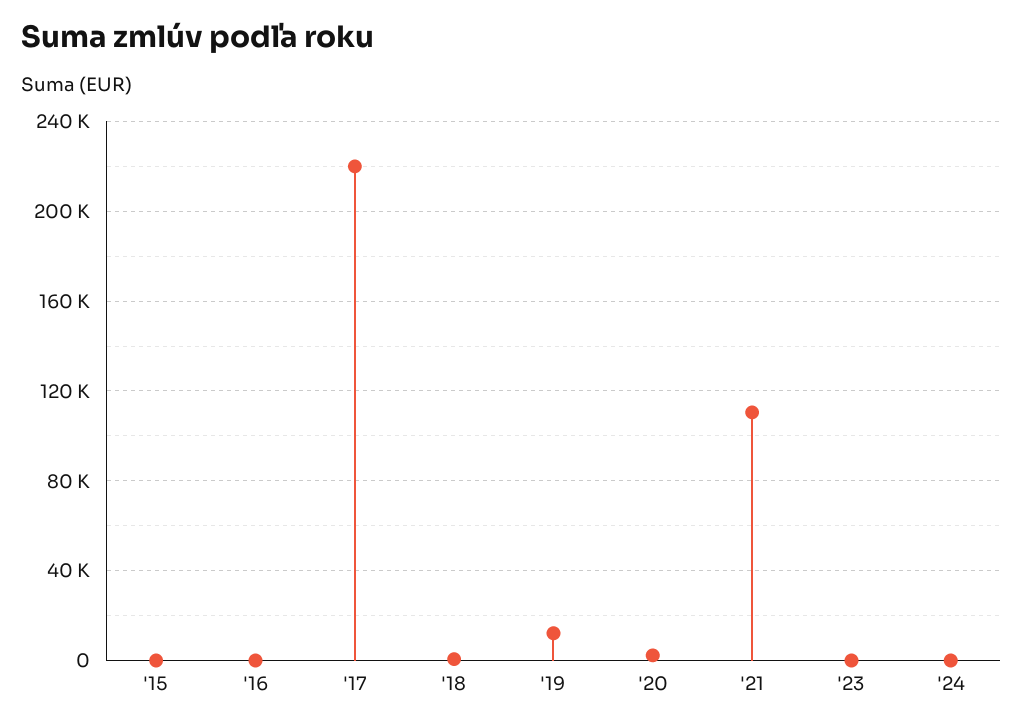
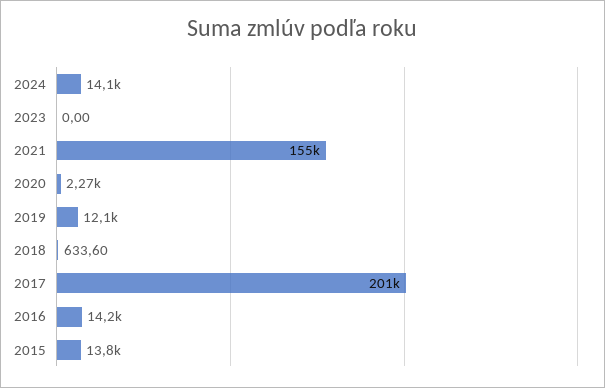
'15: 0 -> 13800
'16: 0 -> 14200
'17: 220000 -> 201000
'21: 110000 -> 155000
'24: 0 -> 14100

